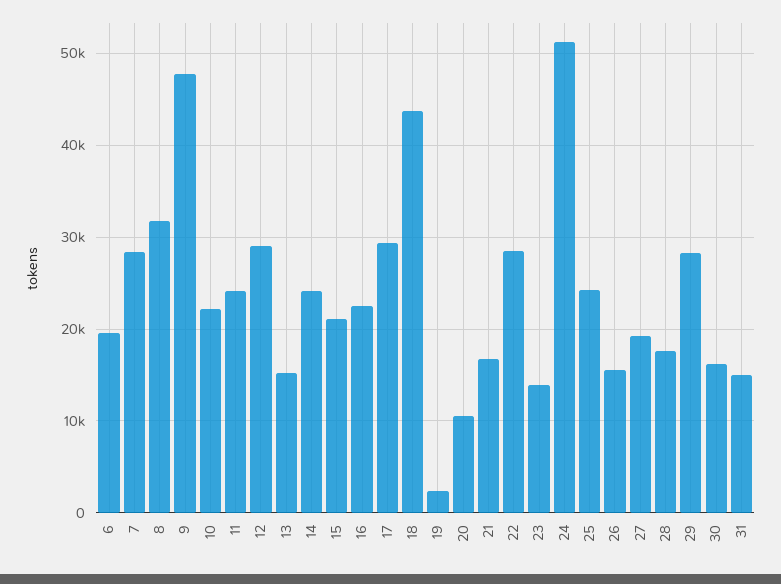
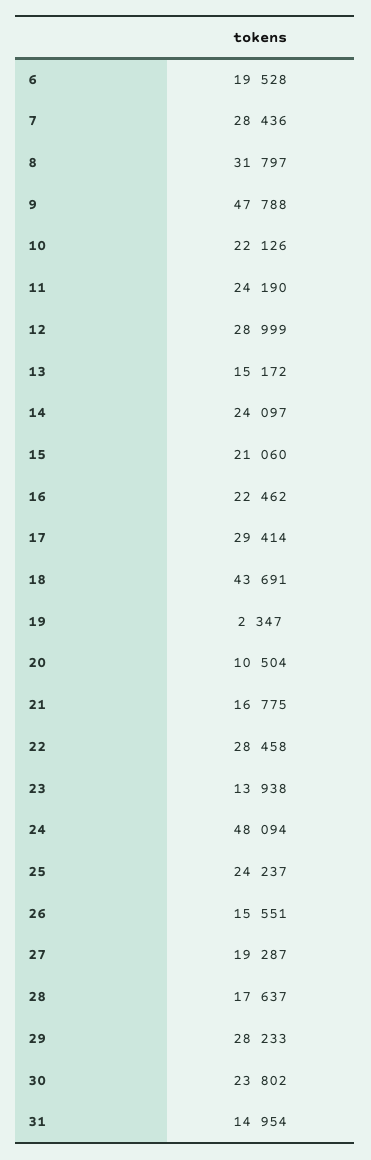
24: 51000 -> 48094
30: 16000 -> 23802

